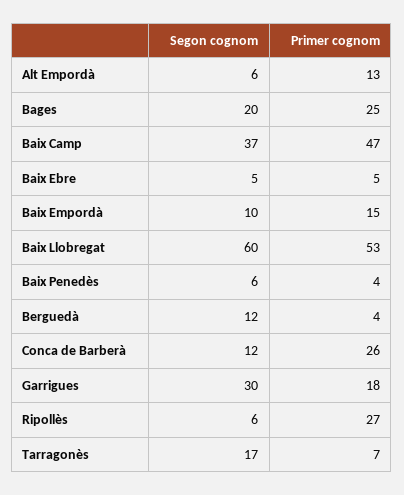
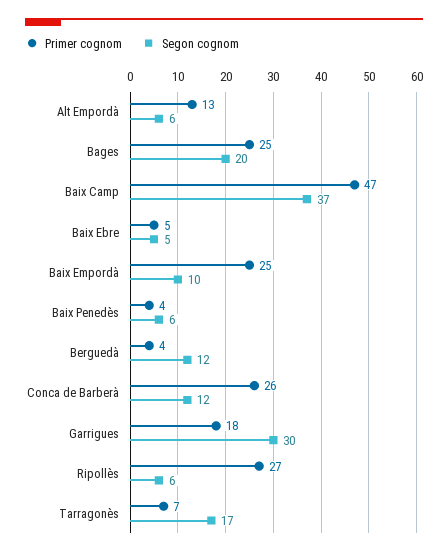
Primer cognom, Baix Empordà: 15 -> 25
Segon cognom, Baix Llobregat: 60 -> none
Primer cognom, Baix Llobregat: 53 -> none

